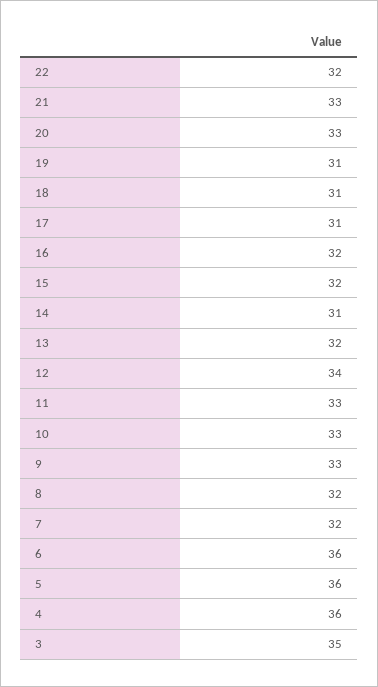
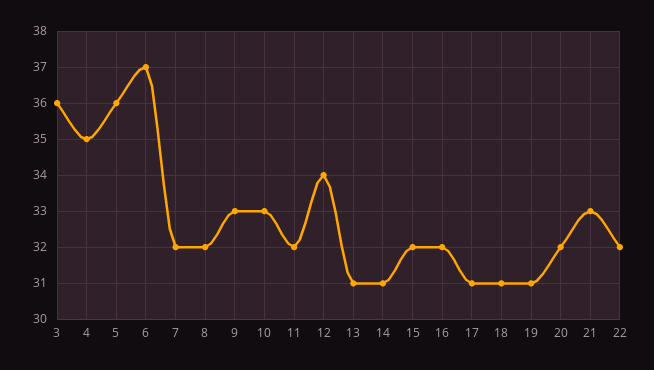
20: 33 -> 32
13: 32 -> 31
11: 33 -> 32
6: 36 -> 37
4: 36 -> 35
3: 35 -> 36

